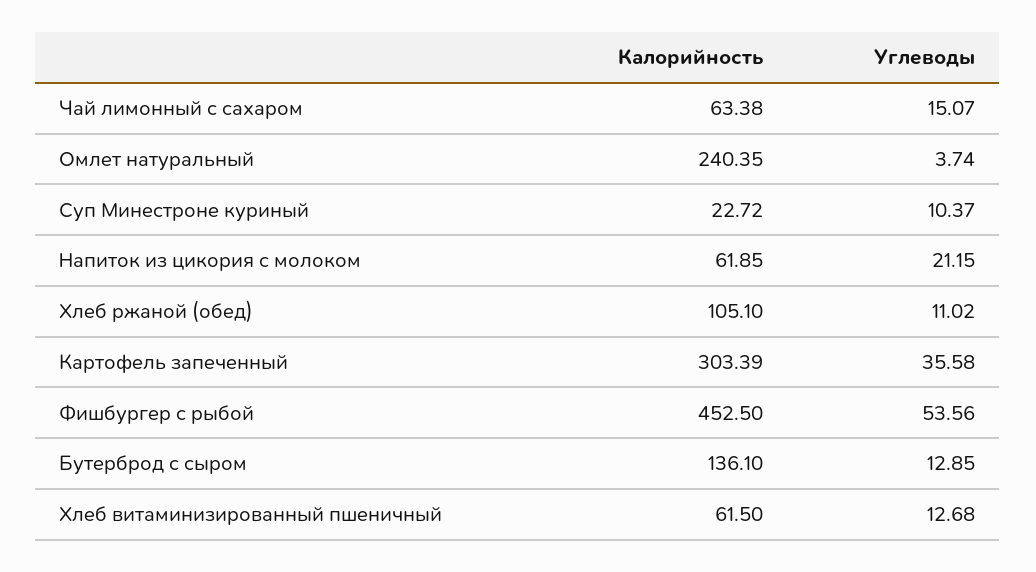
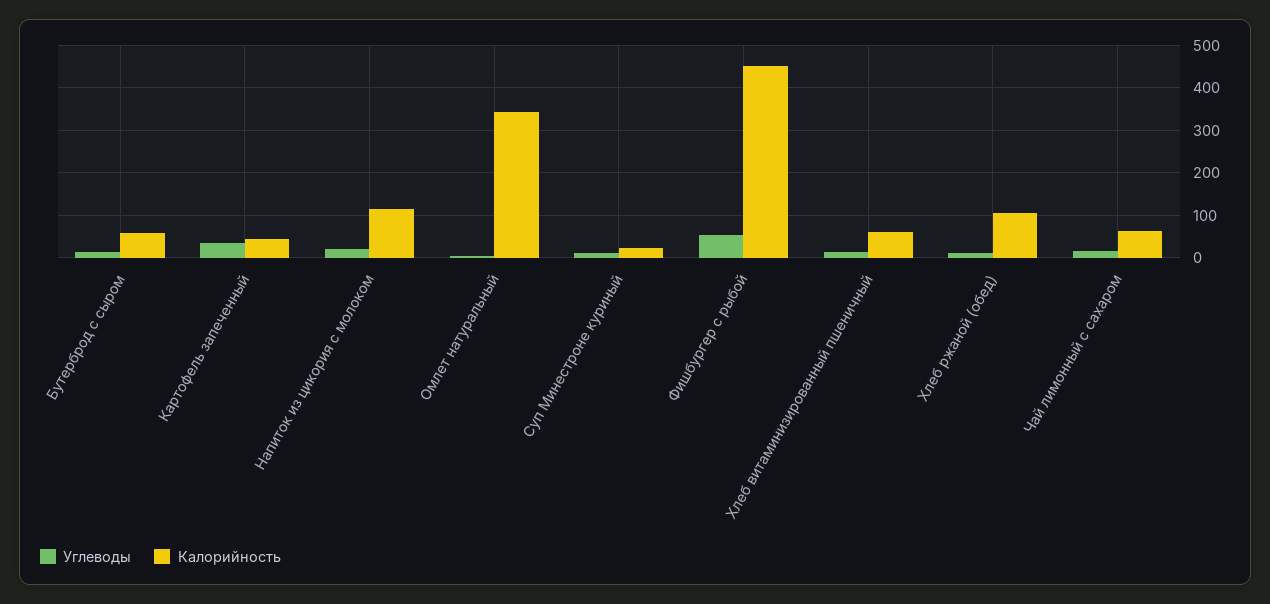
Калорийность, Омлет натуральный: 240.35 -> 340
Калорийность, Напиток из цикория с молоком: 61.85 -> 120
Калорийность, Картофель запеченный: 303.39 -> 40
Калорийность, Бутерброд с сыром: 136.1 -> 60

